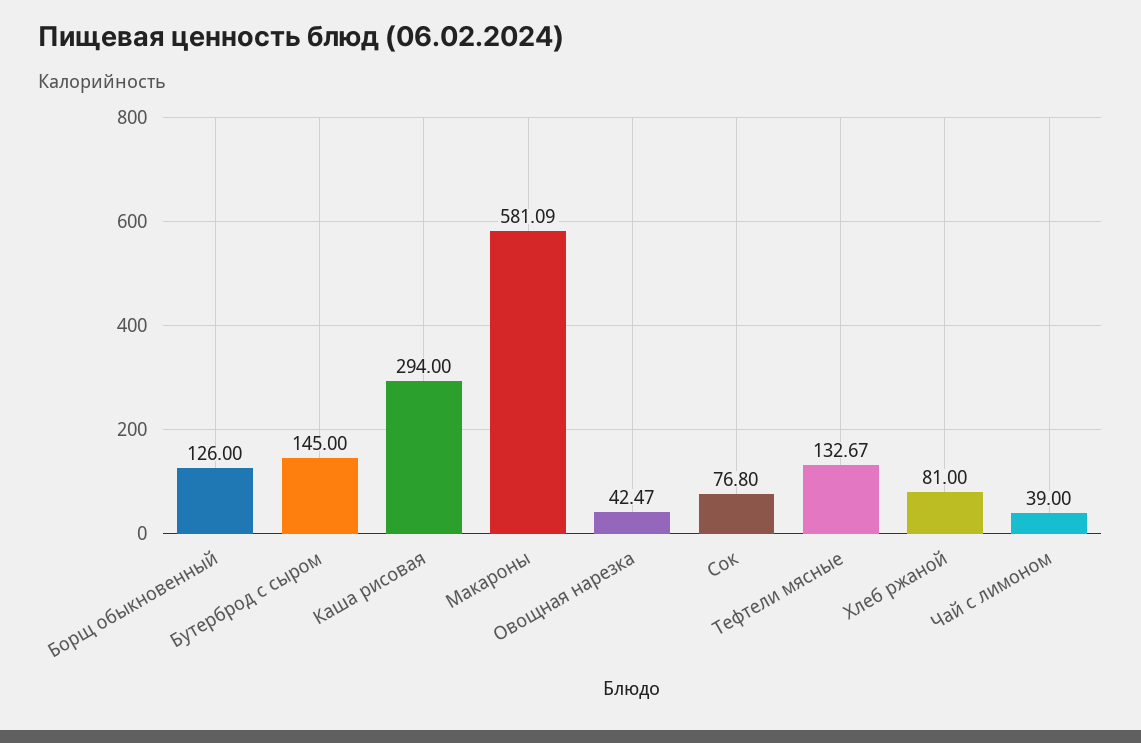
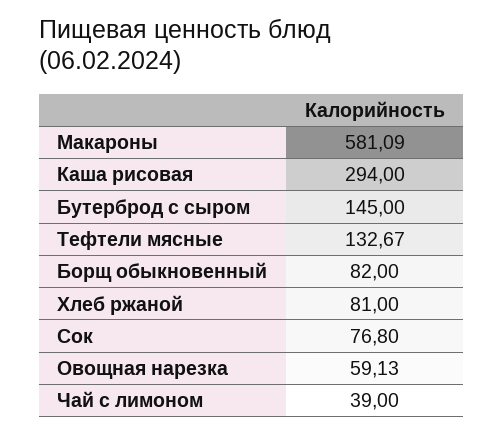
Борщ обыкновенный: 126 -> 82
Овощная нарезка: 42.47 -> 59.13

